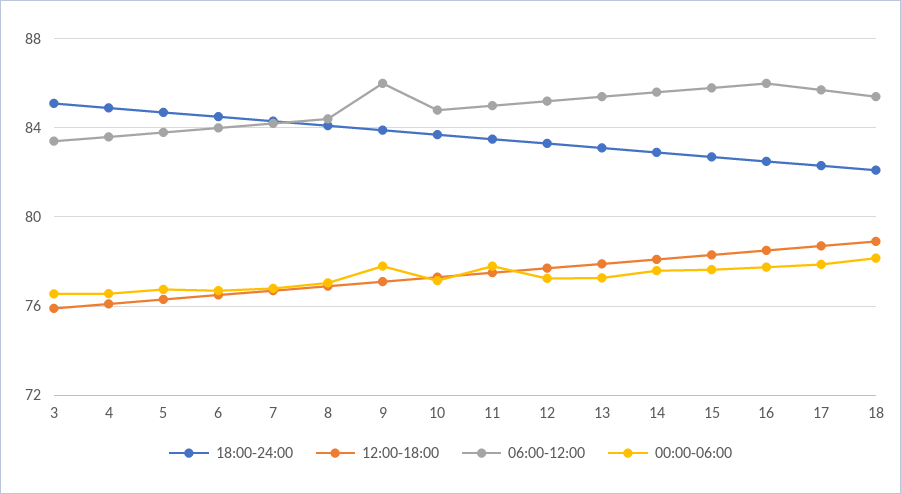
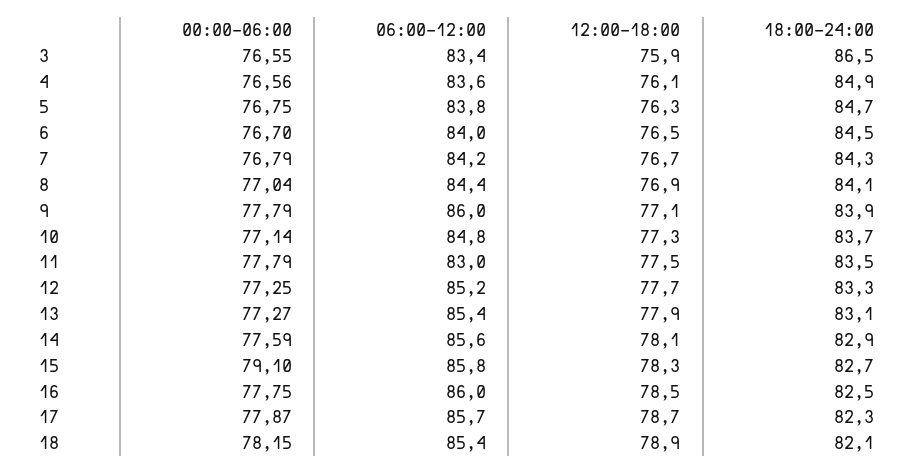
18:00-24:00, 3: 85 -> 86.5
06:00-12:00, 11: 85 -> 83
00:00-06:00, 15: 77.5 -> 79.1

